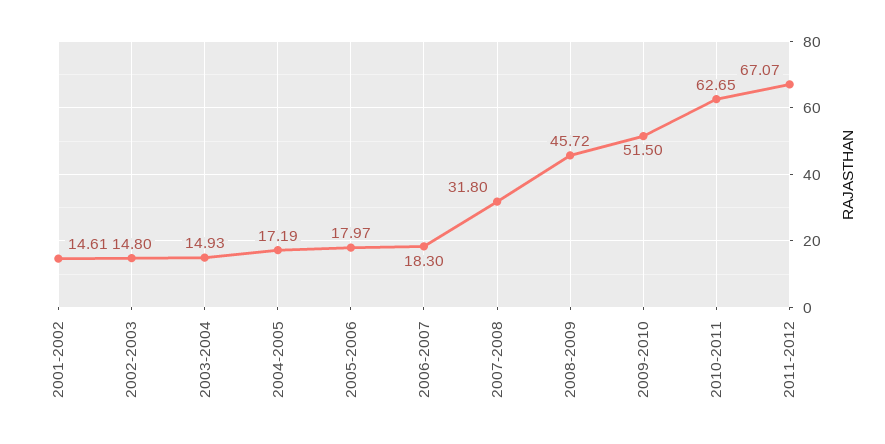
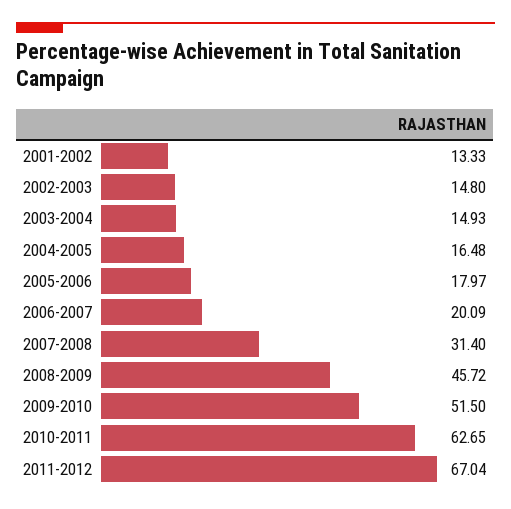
2001-2002: 14.61 -> 13.33
2004-2005: 17.19 -> 16.48
2006-2007: 18.3 -> 20.09
2007-2008: 31.8 -> 31.4
2011-2012: 67.07 -> 67.04

